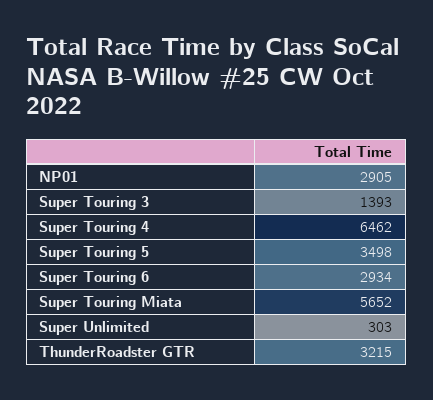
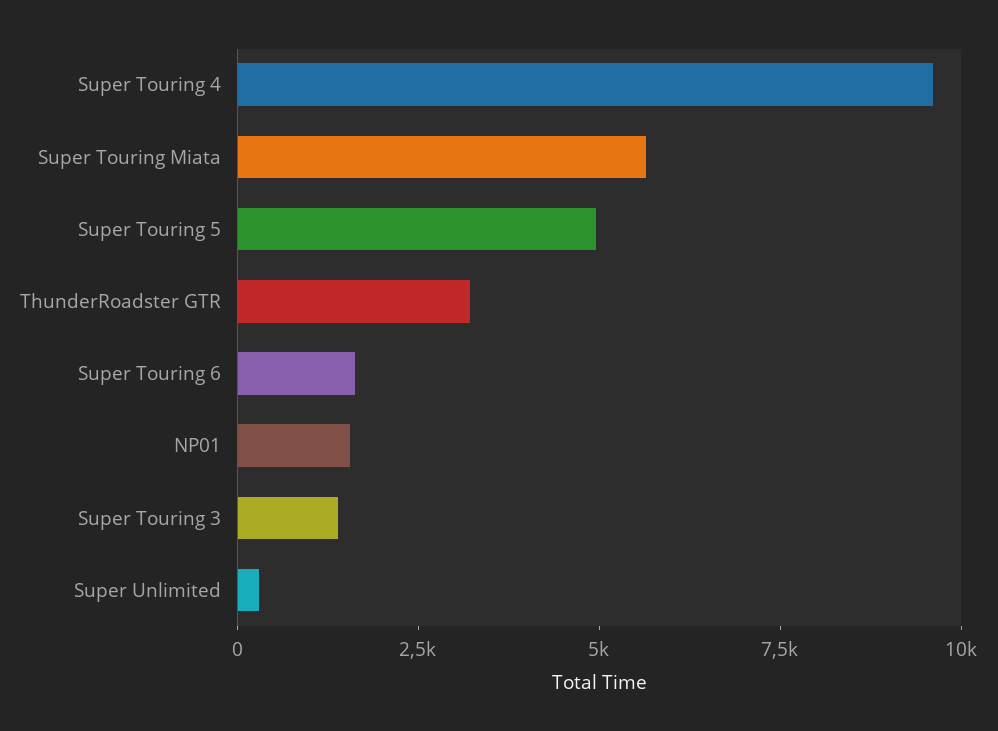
NP01: 2905 -> 1500
Super Touring 4: 6462 -> 9500
Super Touring 5: 3498 -> 5000
Super Touring 6: 2934 -> 1500

